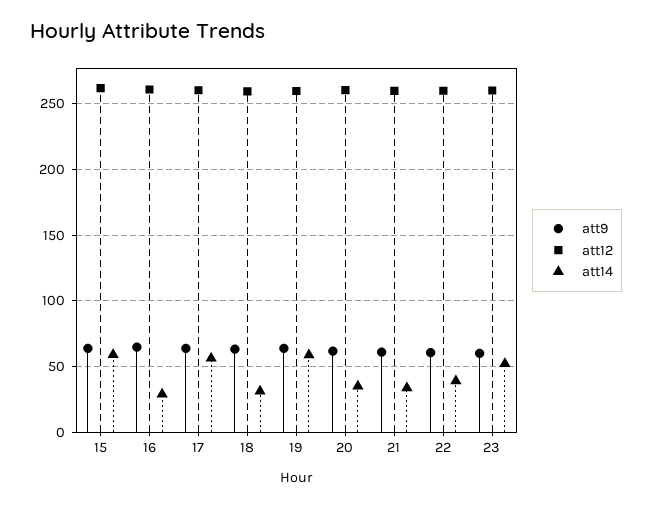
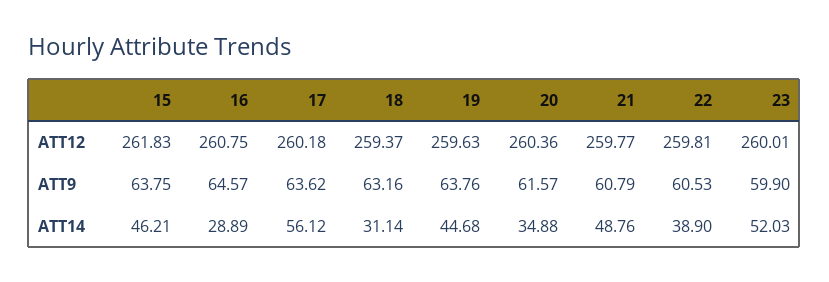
att14, 15: 60 -> 46.21
att14, 19: 60 -> 44.68
att14, 21: 35 -> 48.76

